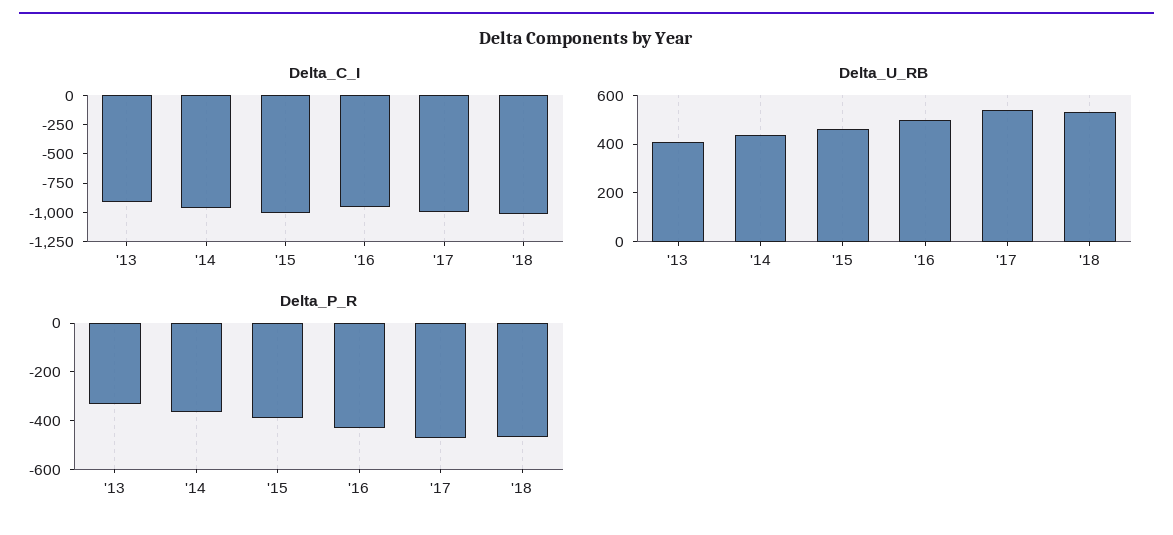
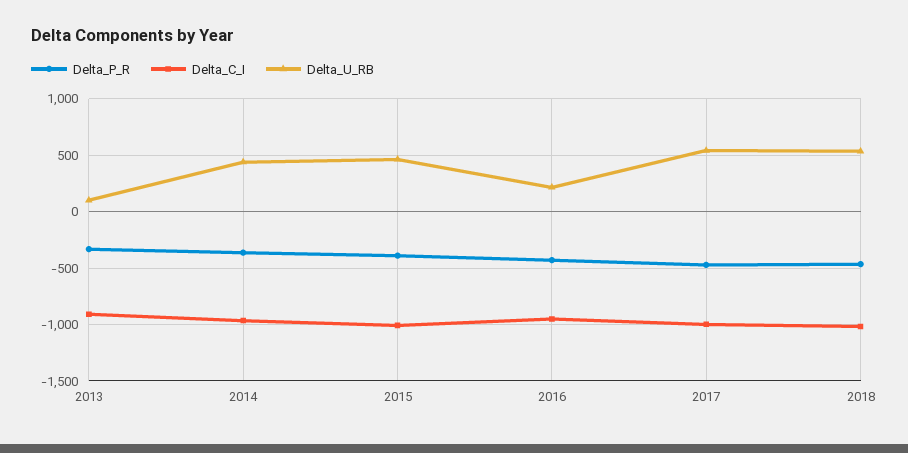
Delta_U_RB, '13: 400 -> 100
Delta_U_RB, '16: 500 -> 200

